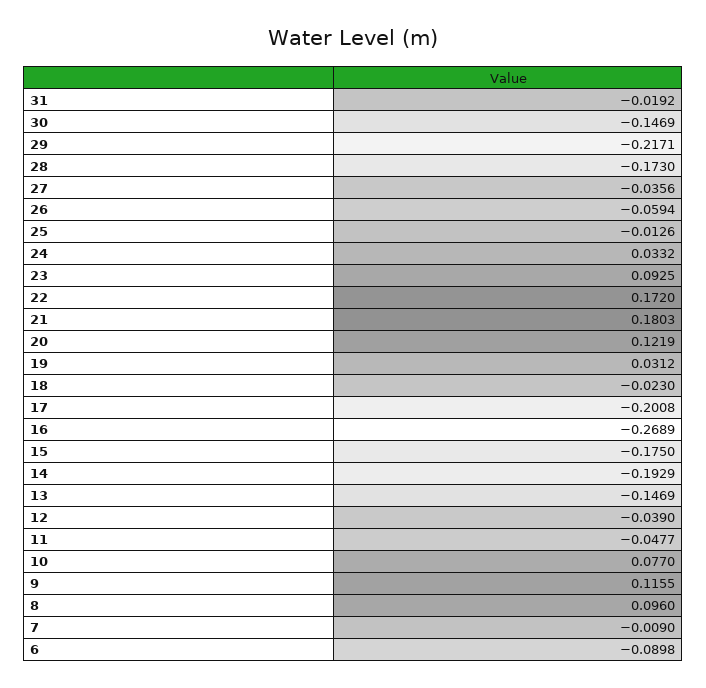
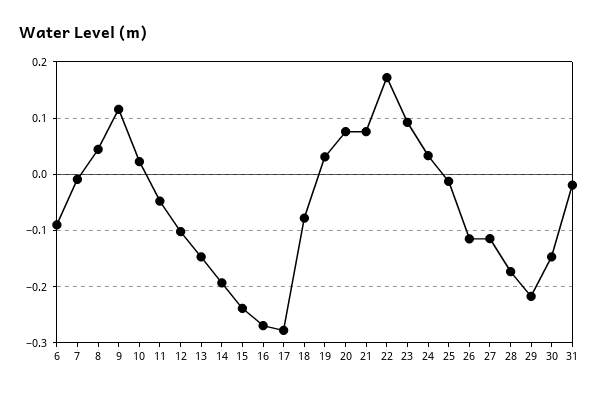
27: -0.0356 -> -0.12
26: -0.0594 -> -0.12
21: 0.1803 -> 0.08
20: 0.1219 -> 0.08
18: -0.023 -> -0.08
17: -0.2008 -> -0.28
15: -0.175 -> -0.24
12: -0.039 -> -0.1
10: 0.077 -> 0.02
8: 0.096 -> 0.04

